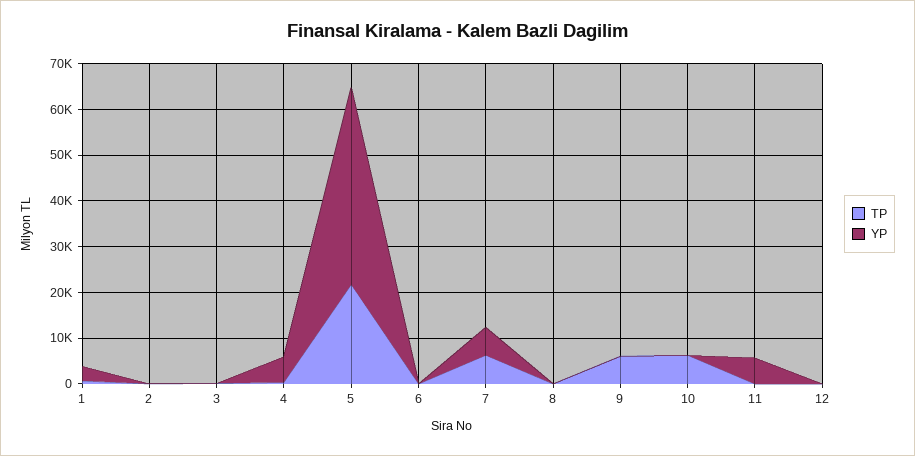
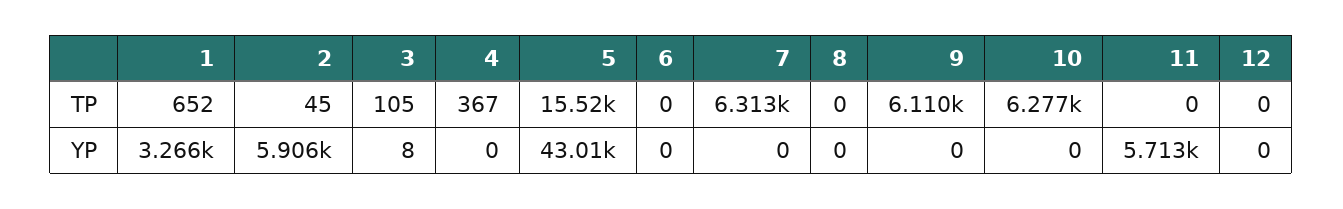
YP, 2: 0 -> 5906
YP, 4: 6000 -> 0
TP, 5: 22000 -> 15520
YP, 7: 6000 -> 0

